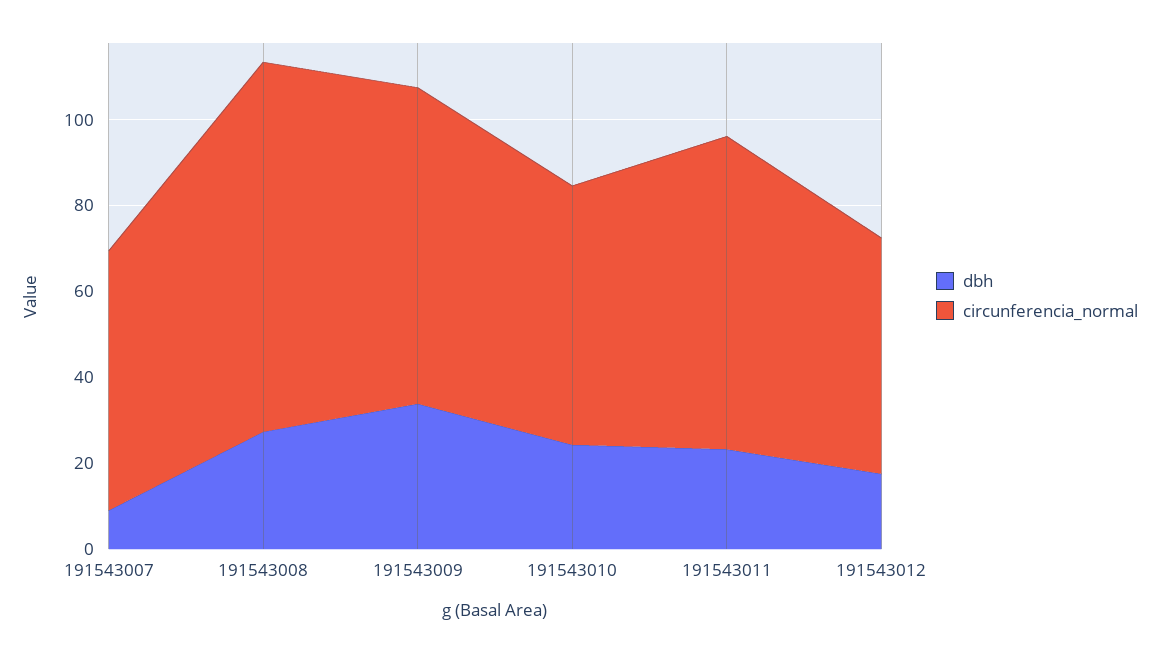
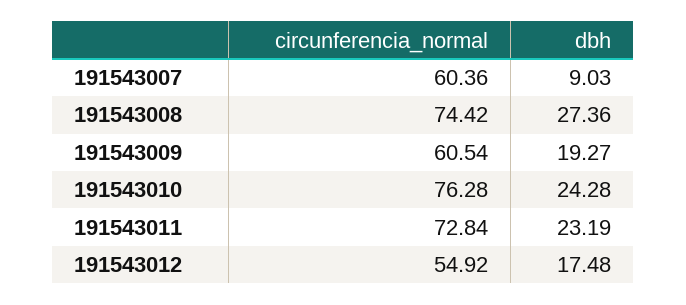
circunferencia_normal, 191543008: 85 -> 74.42
dbh, 191543009: 35 -> 19.27
circunferencia_normal, 191543009: 75 -> 60.54
circunferencia_normal, 191543010: 60 -> 76.28

